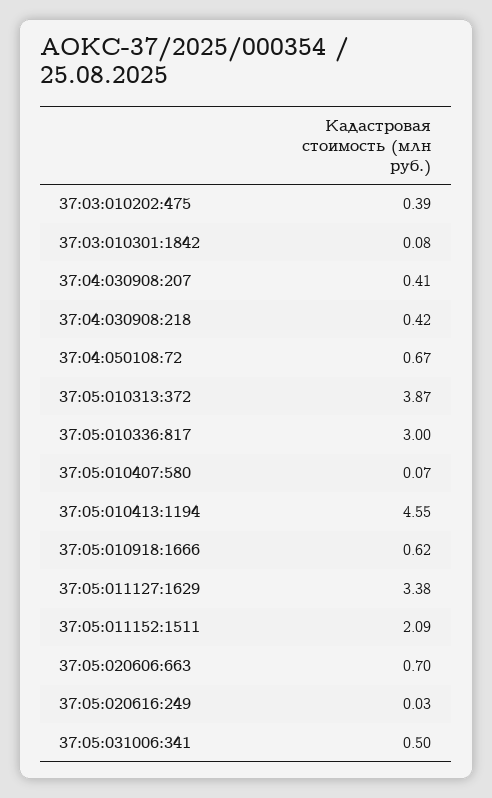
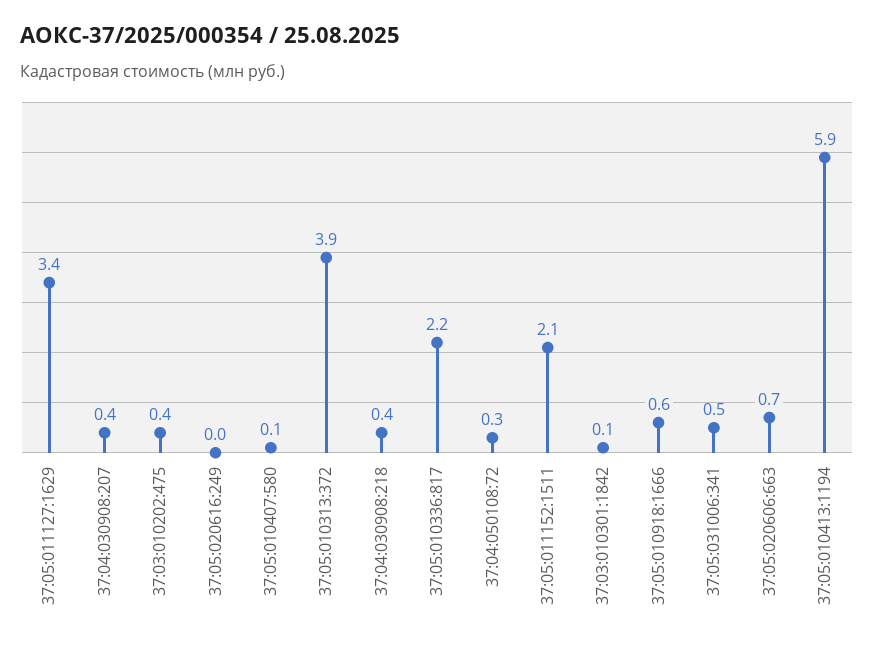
37:04:050108:72: 0.67 -> 0.3
37:05:010336:817: 3 -> 2.2
37:05:010413:1194: 4.55 -> 5.9

